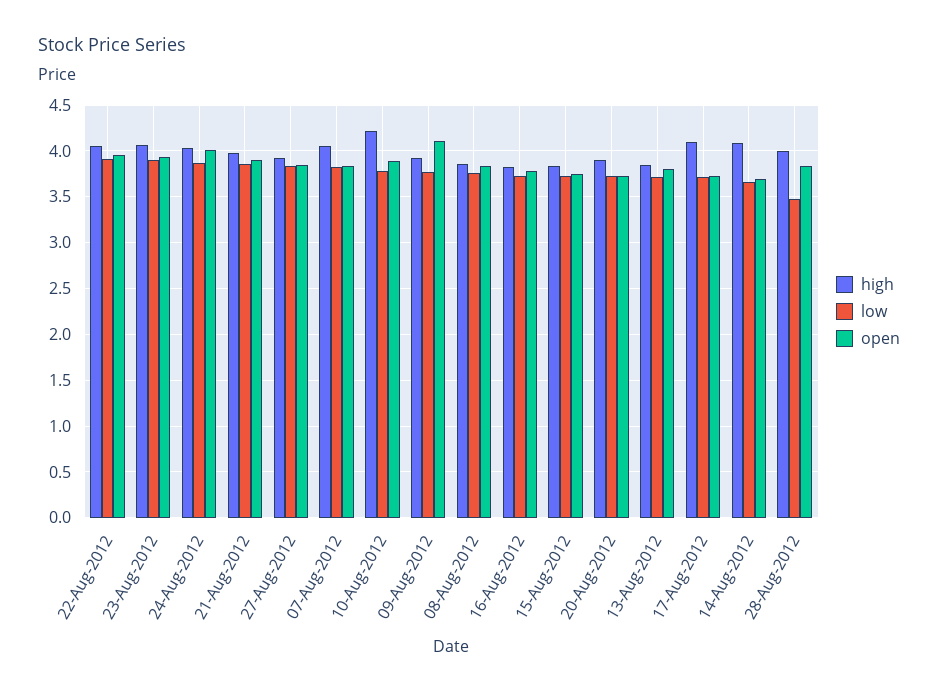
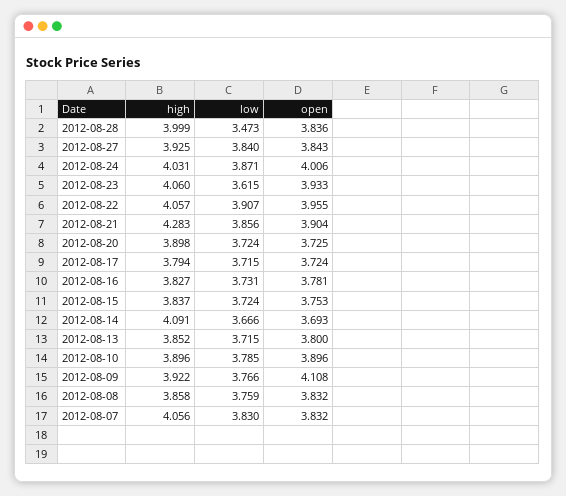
low, 23-Aug-2012: 3.9 -> 3.615
high, 21-Aug-2012: 4 -> 4.283
high, 10-Aug-2012: 4.2 -> 3.896
high, 17-Aug-2012: 4.1 -> 3.794

